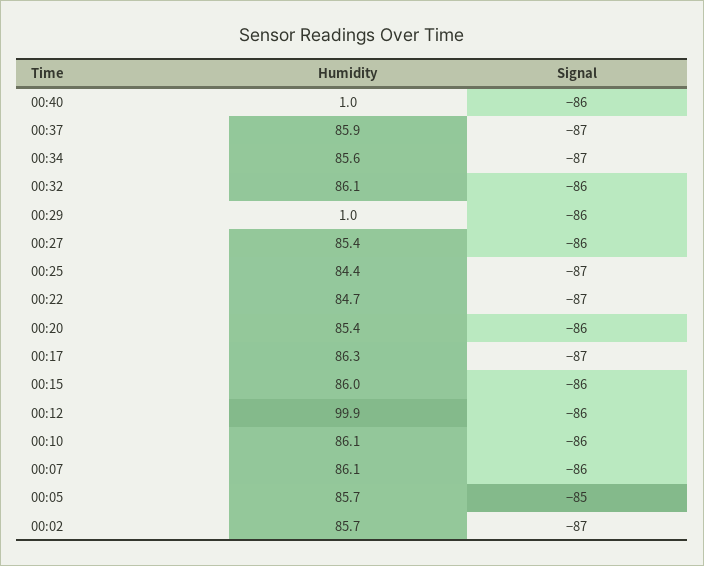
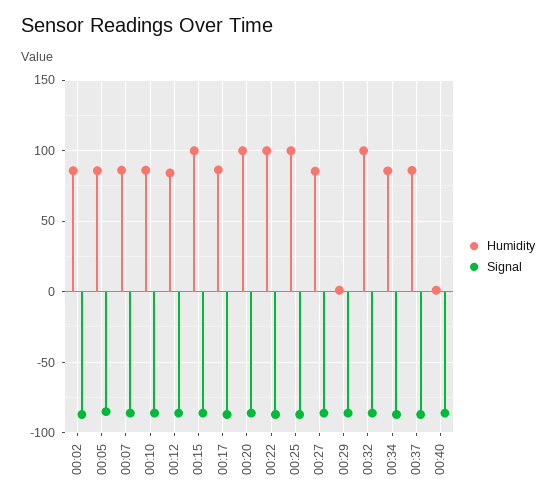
Humidity, 00:32: 86.1 -> 100
Humidity, 00:25: 84.4 -> 100
Humidity, 00:22: 84.7 -> 100
Humidity, 00:20: 85.4 -> 100
Humidity, 00:15: 86 -> 100
Humidity, 00:12: 99.9 -> 85

